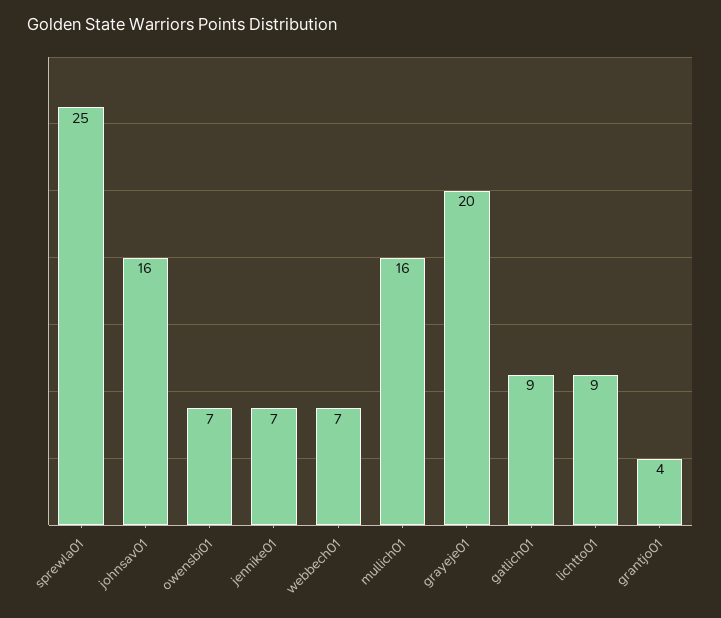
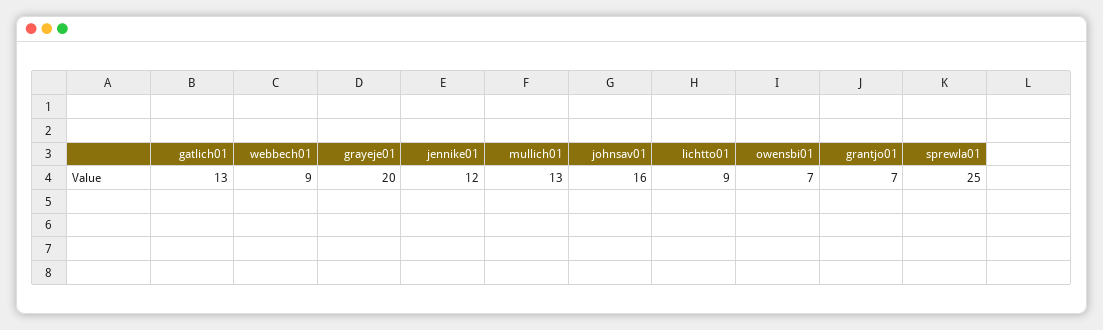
jennike01: 7 -> 12
webbech01: 7 -> 9
mullich01: 16 -> 13
gatlich01: 9 -> 13
grantjo01: 4 -> 7

